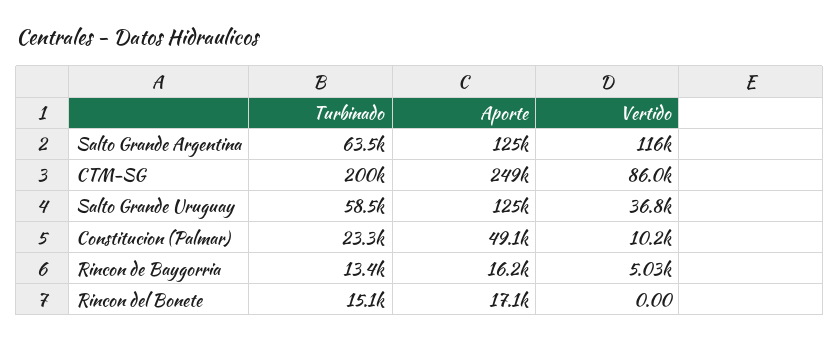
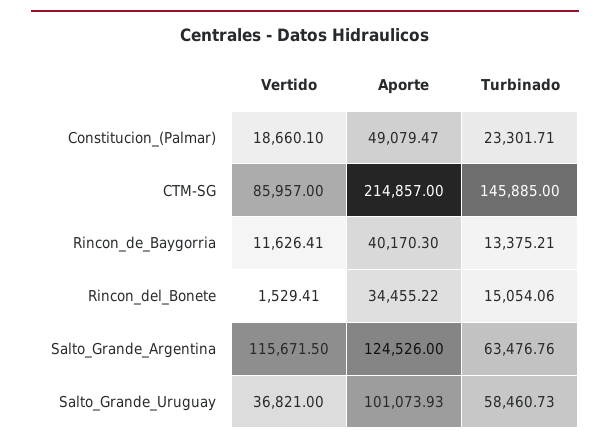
Turbinado, CTM-SG: 200000 -> 145885
Aporte, CTM-SG: 249000 -> 214857
Aporte, Salto Grande Uruguay: 125000 -> 101073.93
Vertido, Constitucion (Palmar): 10200 -> 18660.1
Aporte, Rincon de Baygorria: 16200 -> 40170.3
Vertido, Rincon de Baygorria: 5030 -> 11626.41
Aporte, Rincon del Bonete: 17100 -> 34455.22
Vertido, Rincon del Bonete: 0 -> 1529.41

